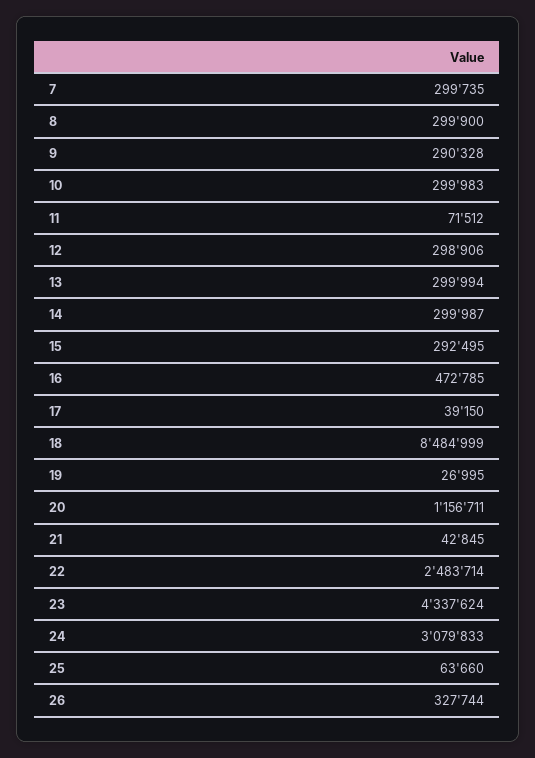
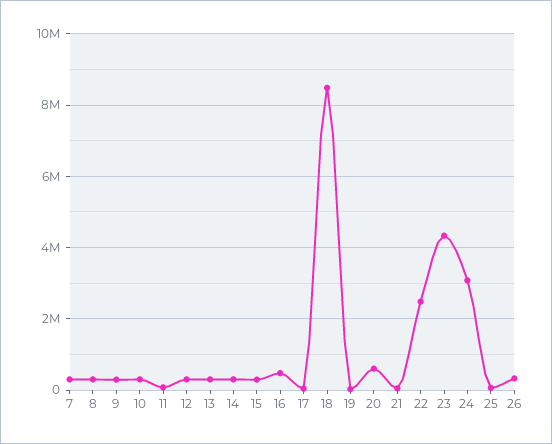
20: 1156711 -> 600000

